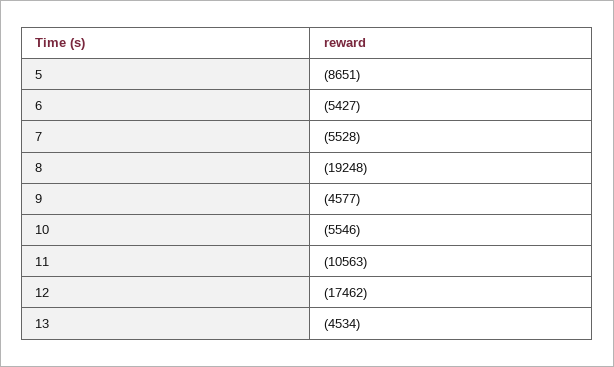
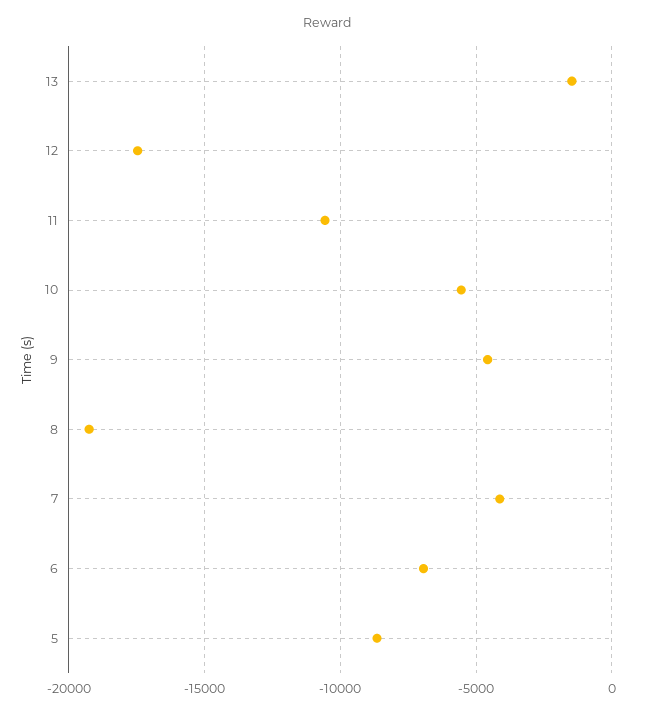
6: -5427 -> -7000
7: -5528 -> -4000
13: -4534 -> -1500

